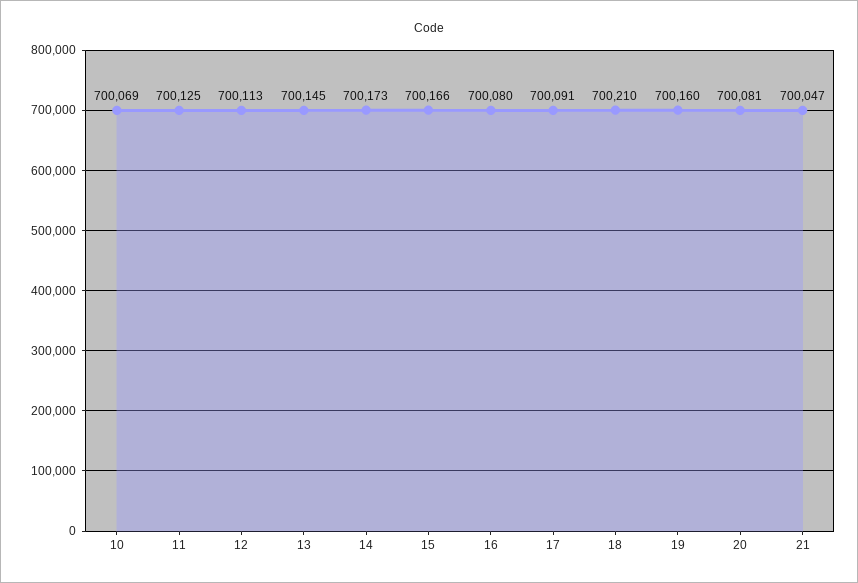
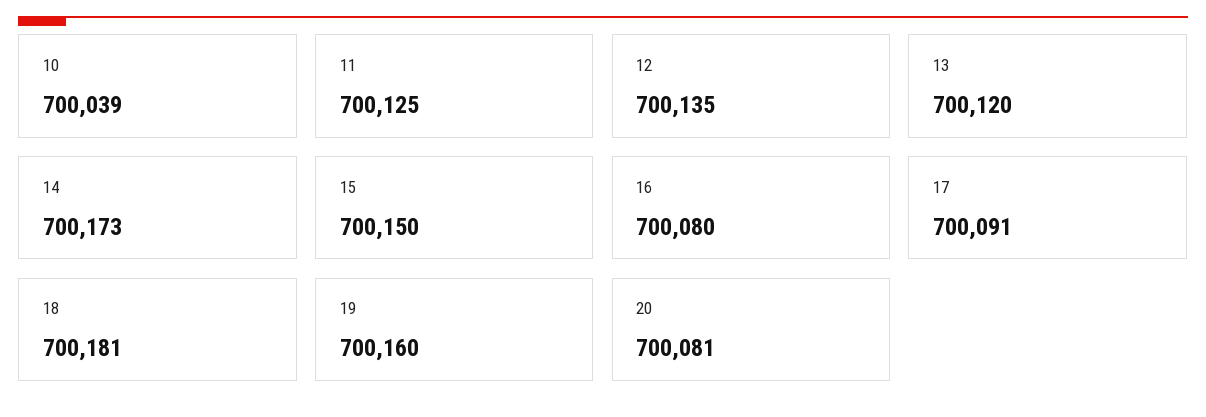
10: 700069 -> 700039
12: 700113 -> 700135
13: 700145 -> 700120
15: 700166 -> 700150
18: 700210 -> 700181
21: 700047 -> none

